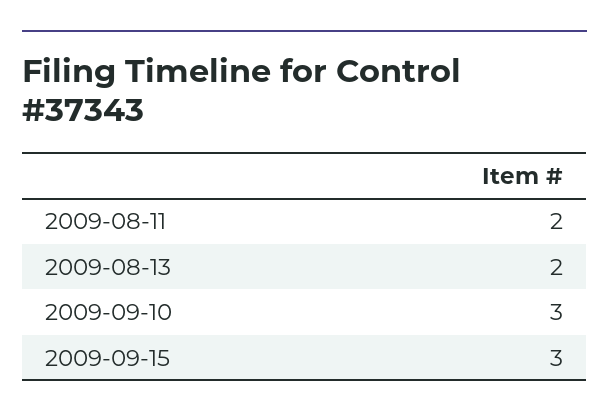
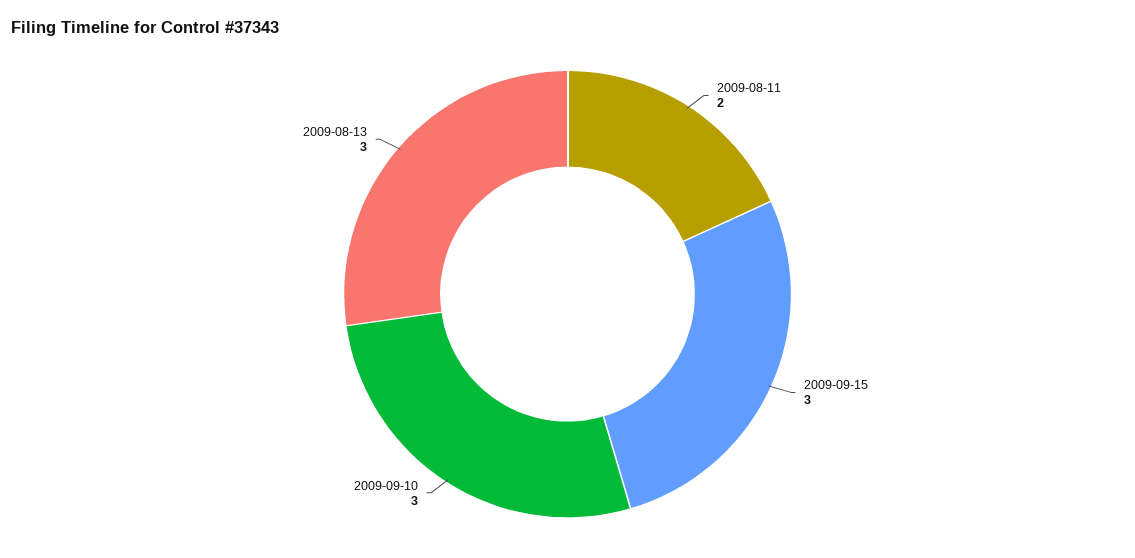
2009-08-13: 2 -> 3

